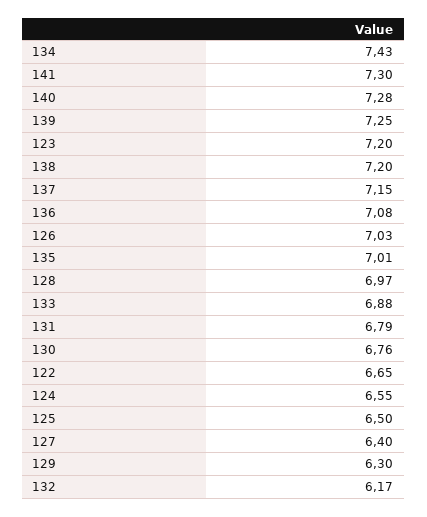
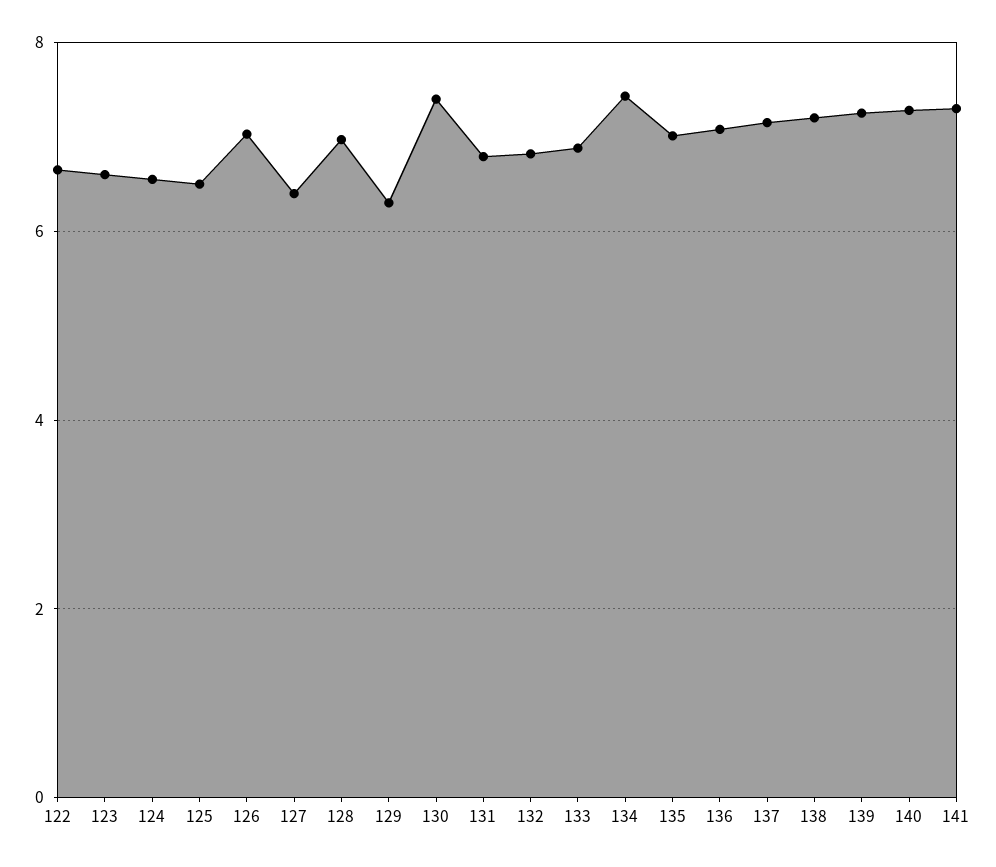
123: 7.2 -> 6.6
130: 6.76 -> 7.4
132: 6.17 -> 6.8

